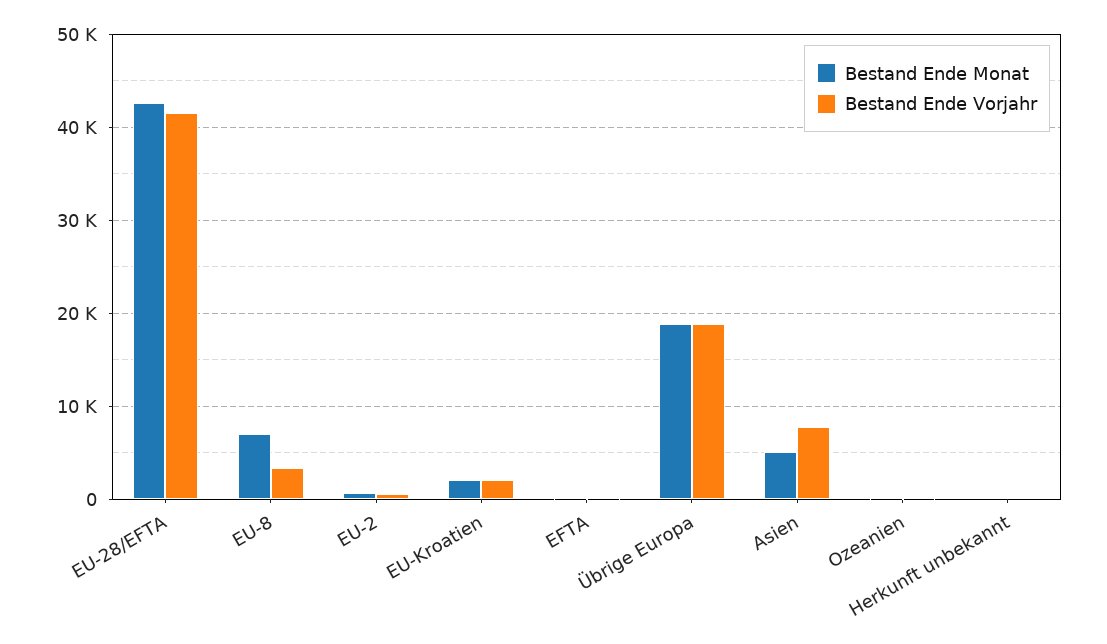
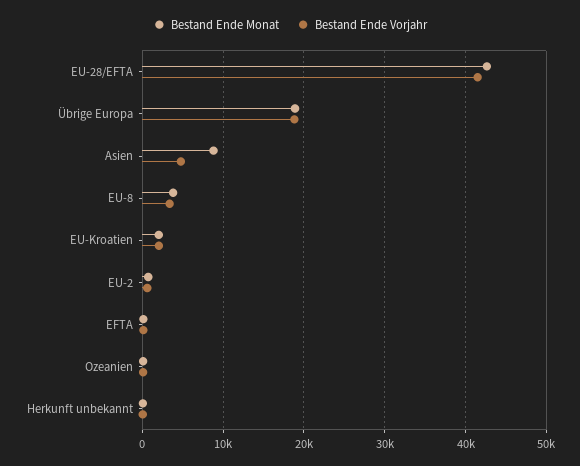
Bestand Ende Monat, EU-8: 7000 -> 4000
Bestand Ende Monat, Asien: 5000 -> 9000
Bestand Ende Vorjahr, Asien: 8000 -> 5000

